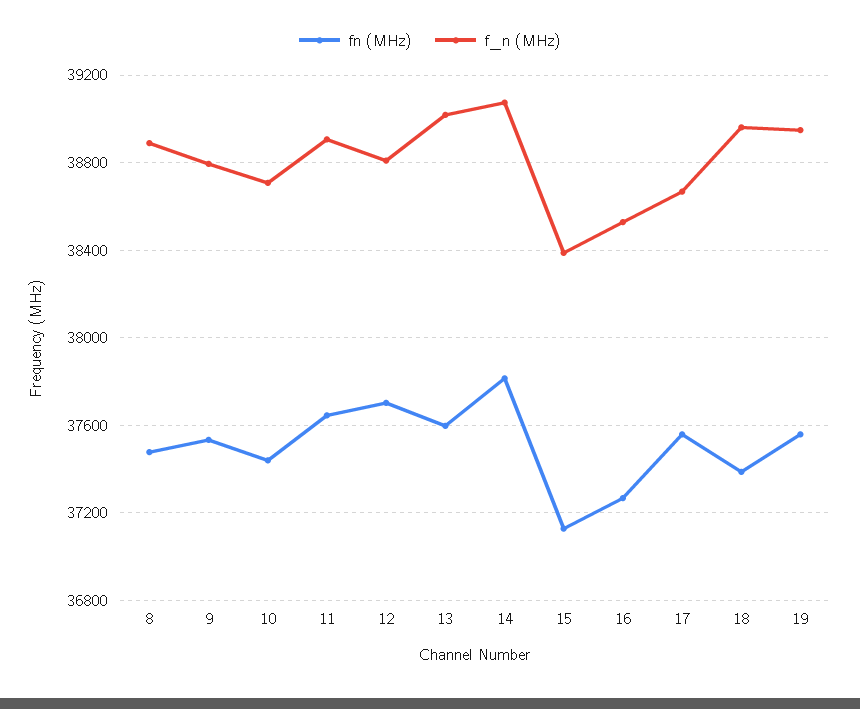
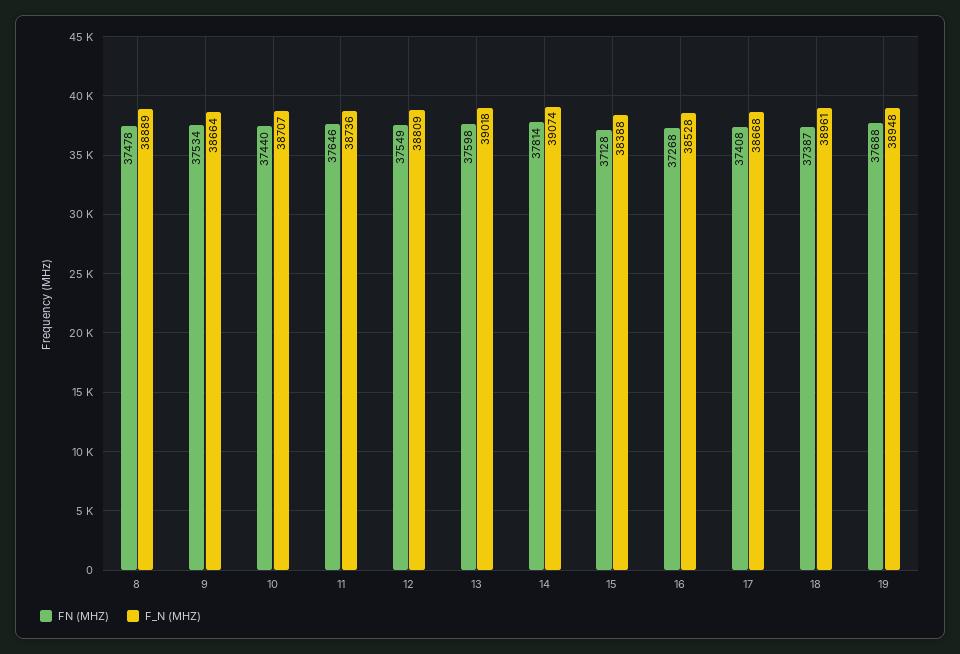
f_n (MHz), 9: 38800 -> 38664
f_n (MHz), 11: 38900 -> 38736
fn (MHz), 12: 37700 -> 37549
fn (MHz), 17: 37550 -> 37408
fn (MHz), 19: 37550 -> 37688

